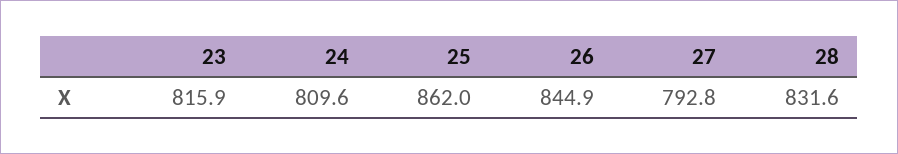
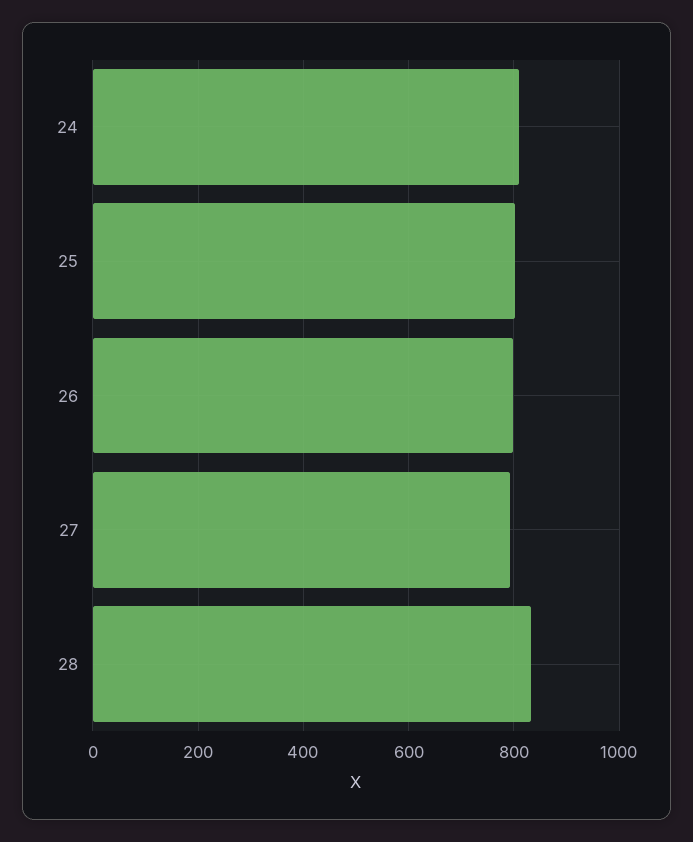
23: 815.9 -> none
25: 862 -> 800
26: 844.9 -> 800

